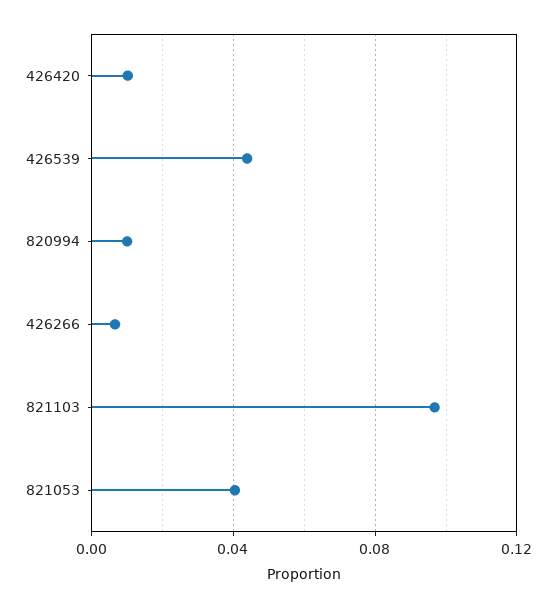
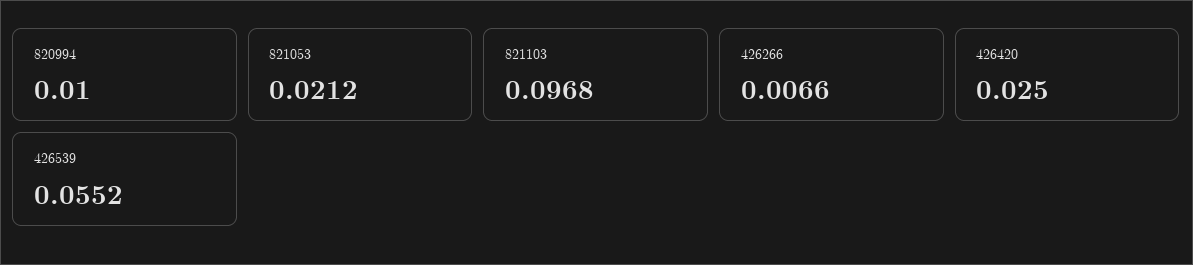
426420: 0.01 -> 0.025
426539: 0.045 -> 0.0552
821053: 0.04 -> 0.0212

